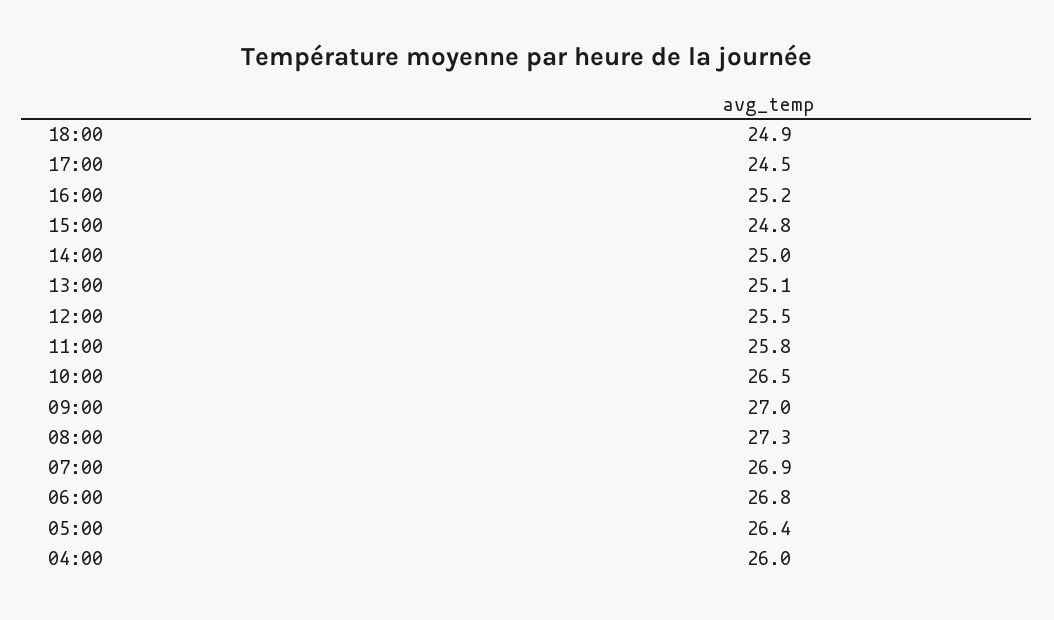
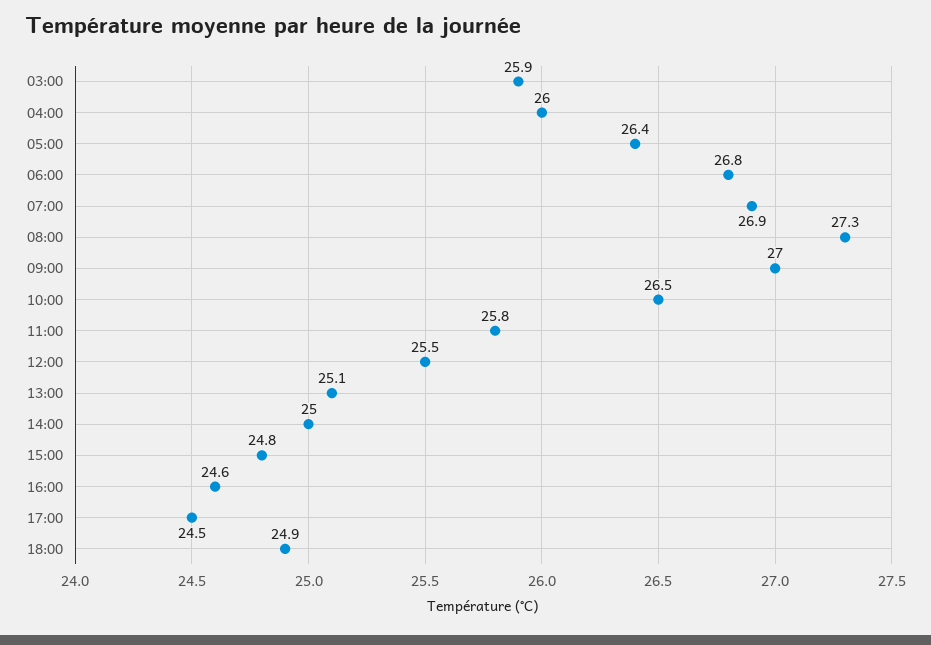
16:00: 25.2 -> 24.6
03:00: none -> 25.9

